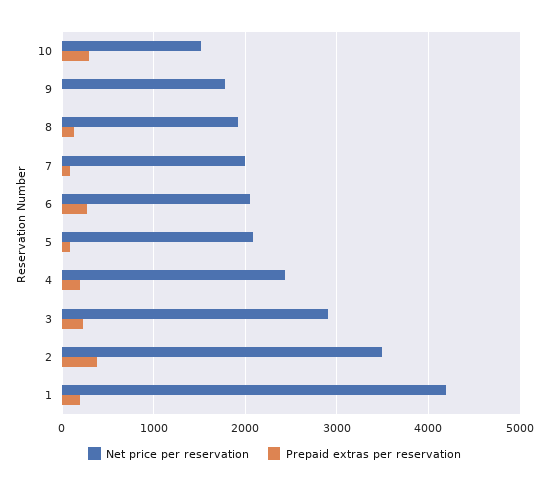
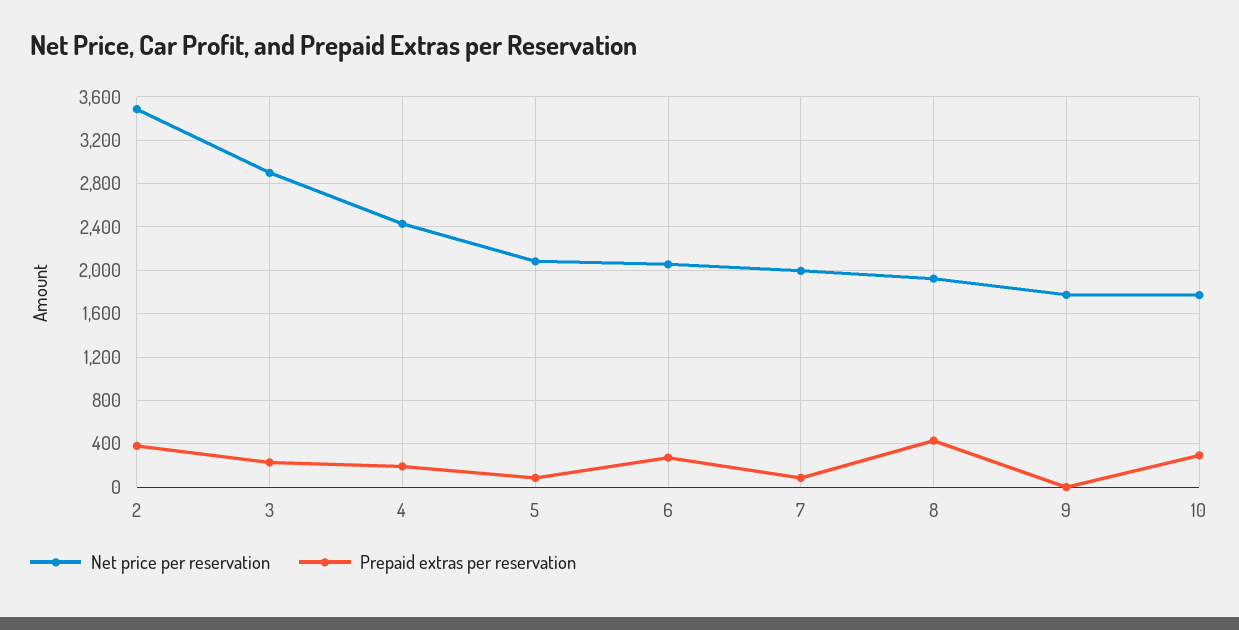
Net price per reservation, 10: 1500 -> 1800
Prepaid extras per reservation, 8: 100 -> 400
Net price per reservation, 1: 4200 -> none
Prepaid extras per reservation, 1: 200 -> none

